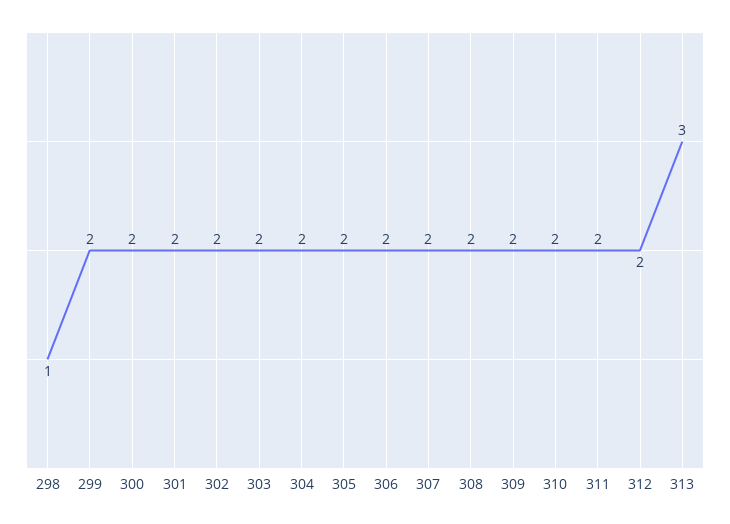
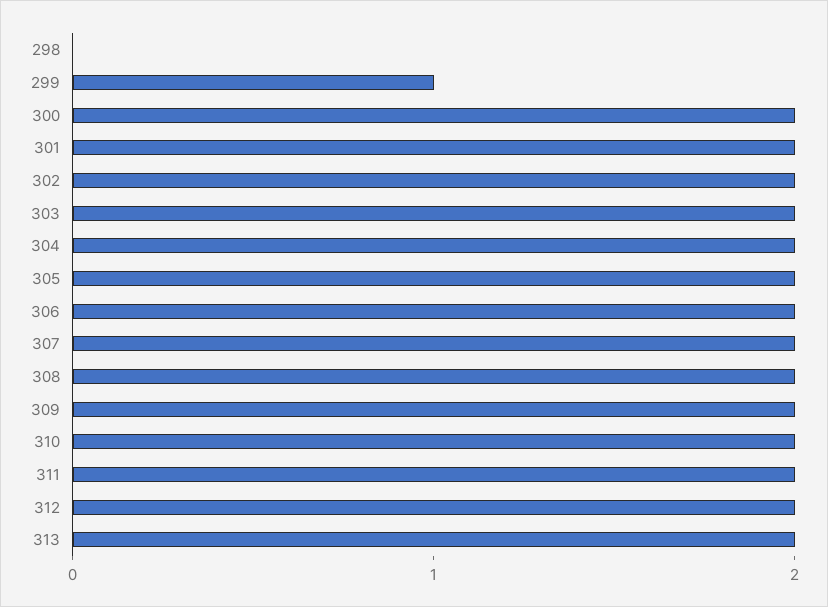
298: 1 -> 0
299: 2 -> 1
313: 3 -> 2

